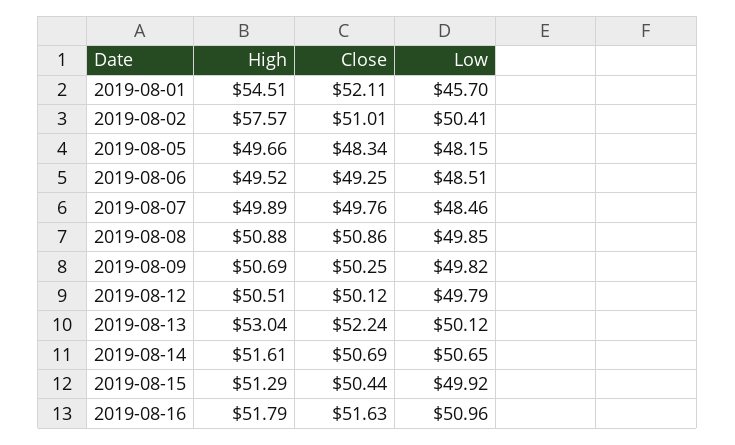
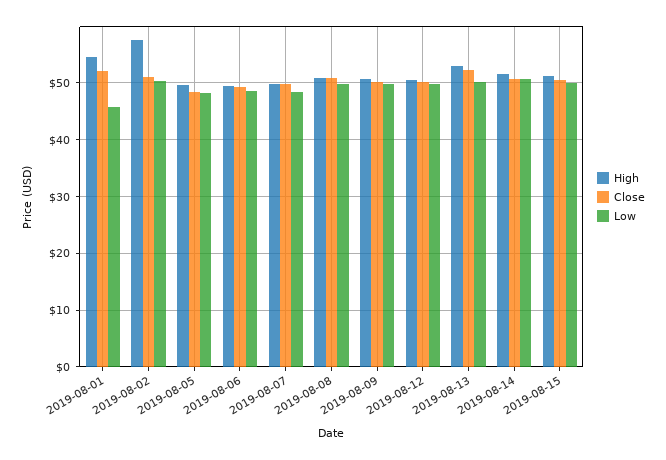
High, 2019-08-16: 51.79 -> none
Close, 2019-08-16: 51.63 -> none
Low, 2019-08-16: 50.96 -> none

